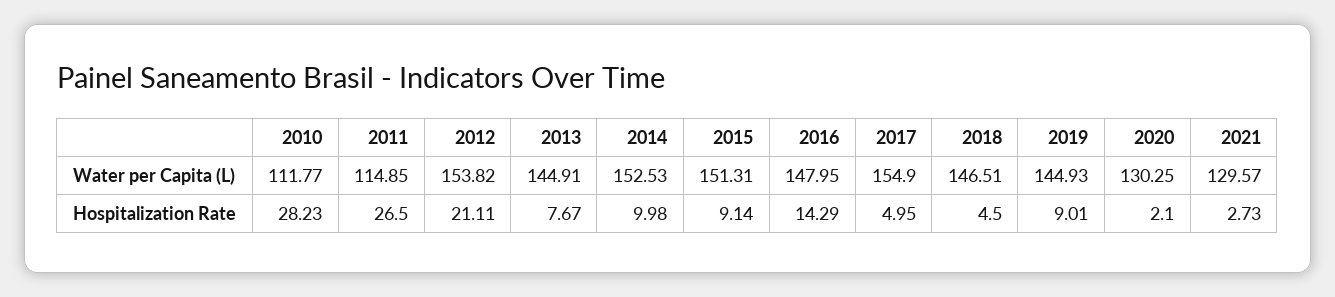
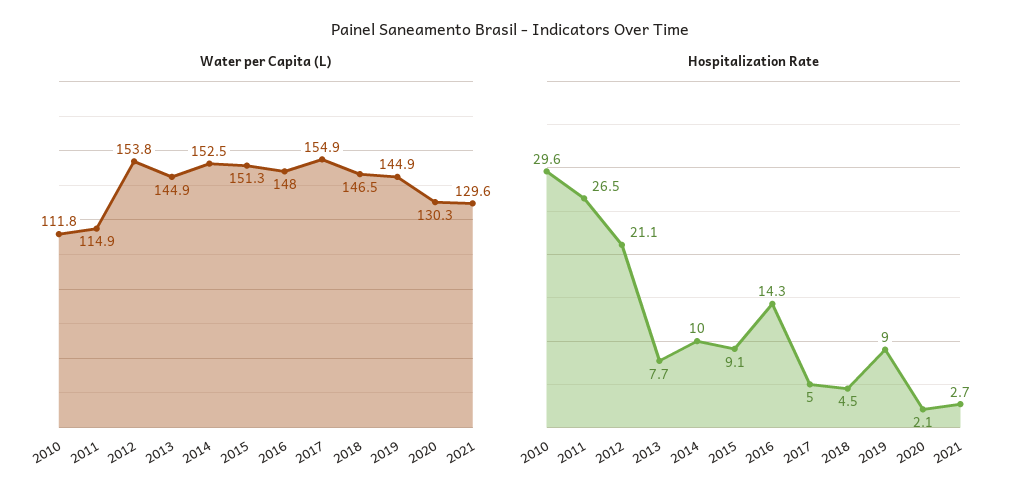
Hospitalization Rate, 2010: 28.23 -> 29.6

